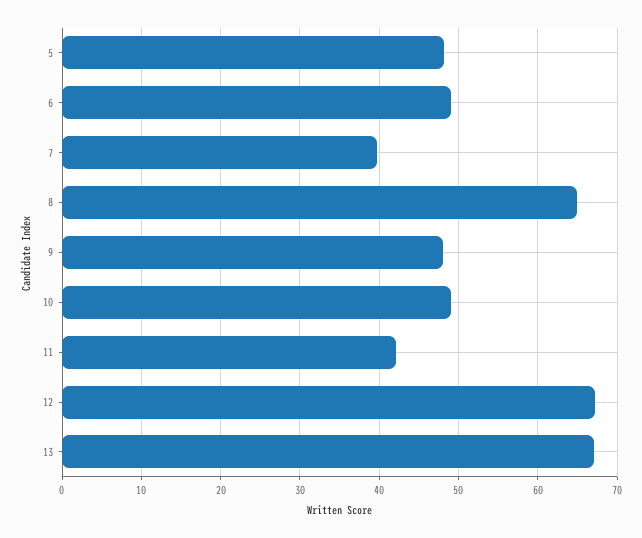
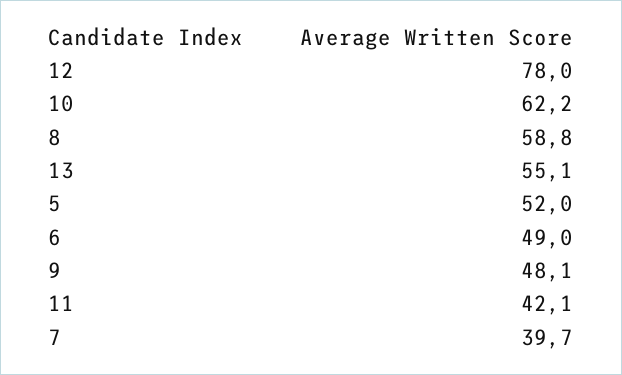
5: 48 -> 52
8: 65 -> 58.8
10: 49 -> 62.2
12: 67 -> 78
13: 67 -> 55.1

